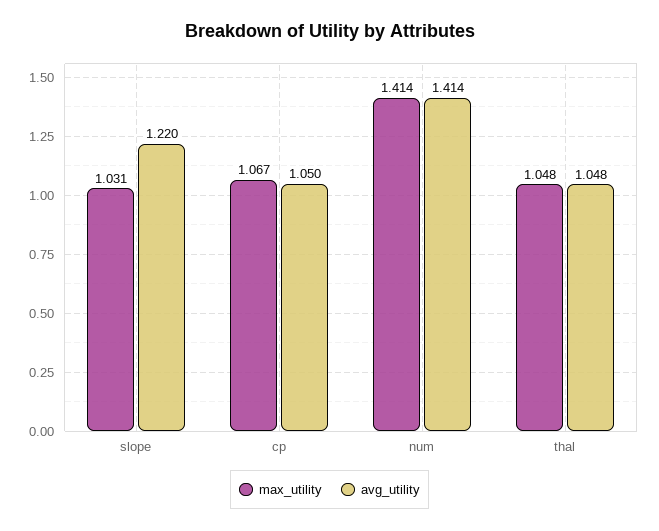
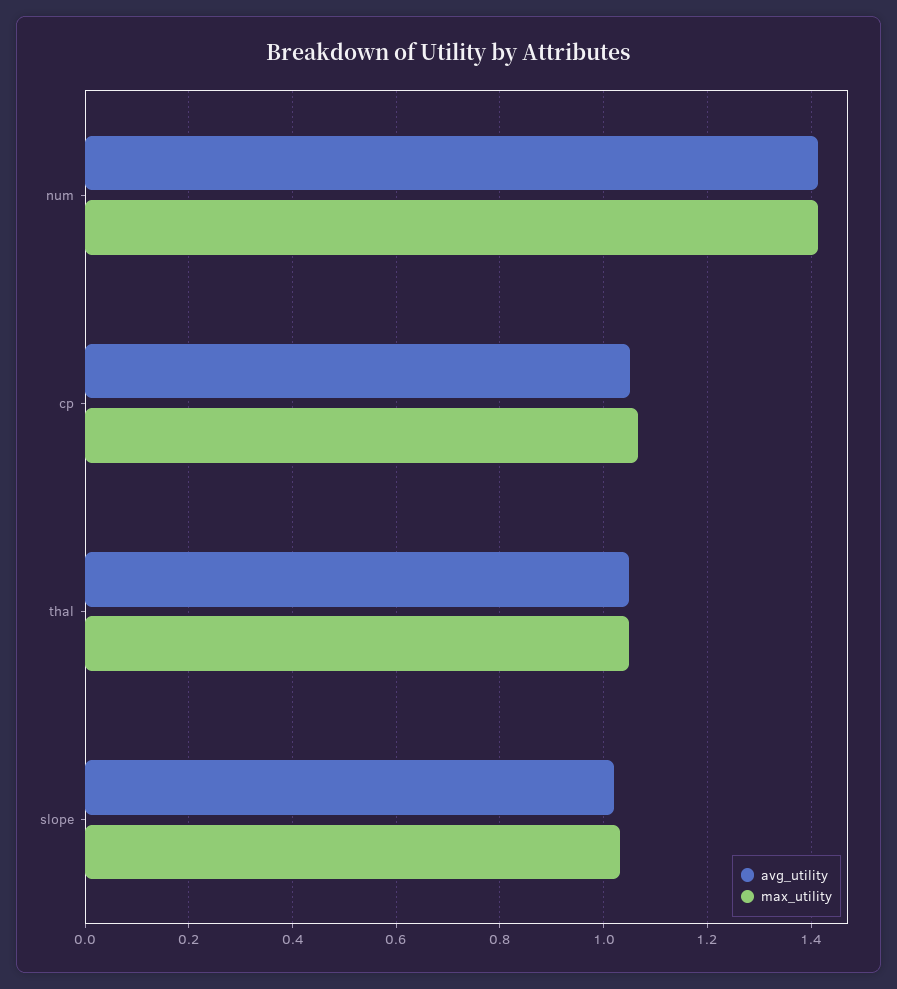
avg_utility, slope: 1.22 -> 1.02

